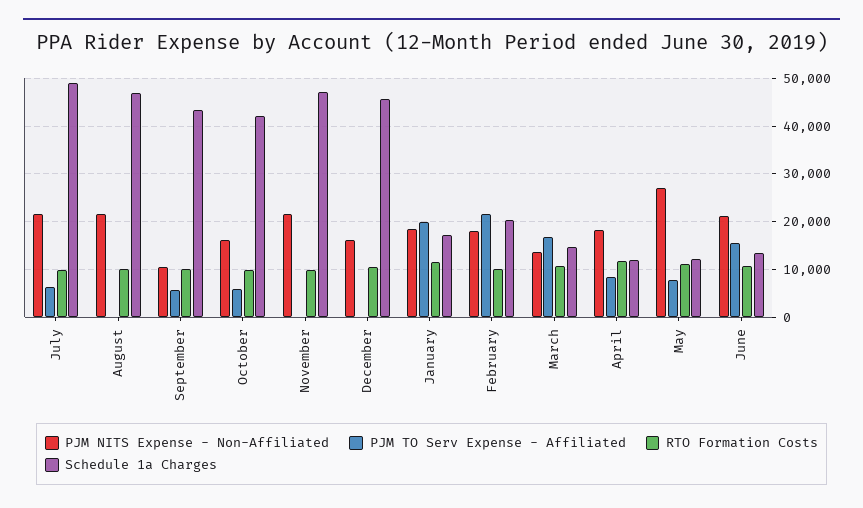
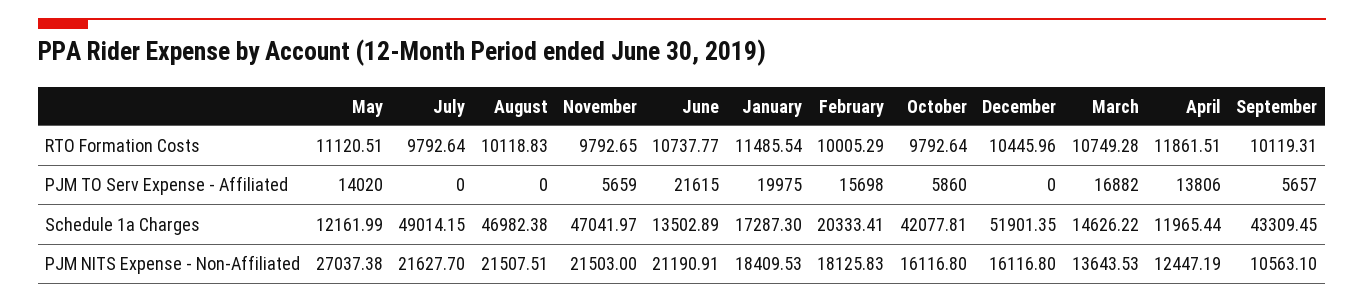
PJM TO Serv Expense - Affiliated, July: 6000 -> 0
PJM TO Serv Expense - Affiliated, November: 0 -> 5659
Schedule 1a Charges, December: 46000 -> 51901.35
PJM TO Serv Expense - Affiliated, February: 22000 -> 15698
PJM NITS Expense - Non-Affiliated, April: 18000 -> 12447.19
PJM TO Serv Expense - Affiliated, April: 8000 -> 13806
PJM TO Serv Expense - Affiliated, May: 8000 -> 14020
PJM TO Serv Expense - Affiliated, June: 16000 -> 21615

